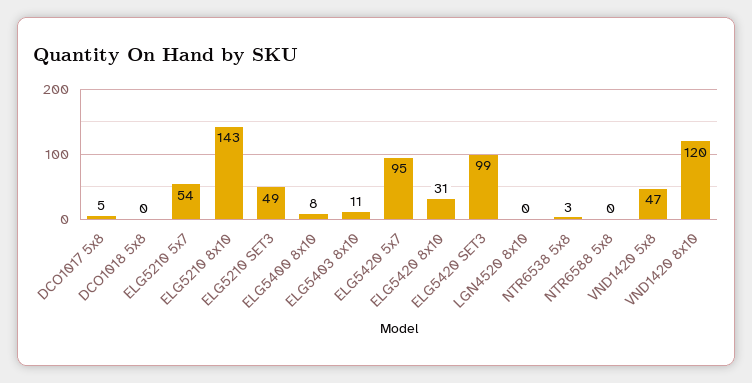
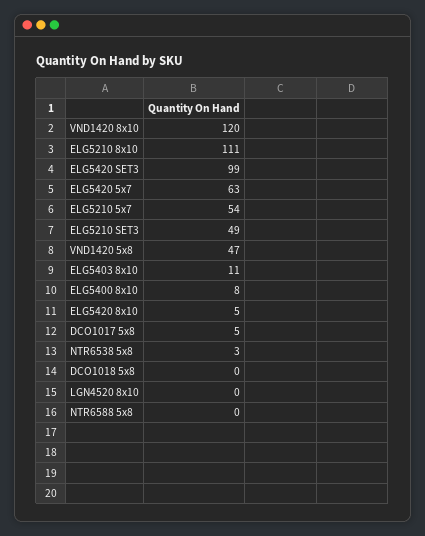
ELG5210 8x10: 143 -> 111
ELG5420 5x7: 95 -> 63
ELG5420 8x10: 31 -> 5

